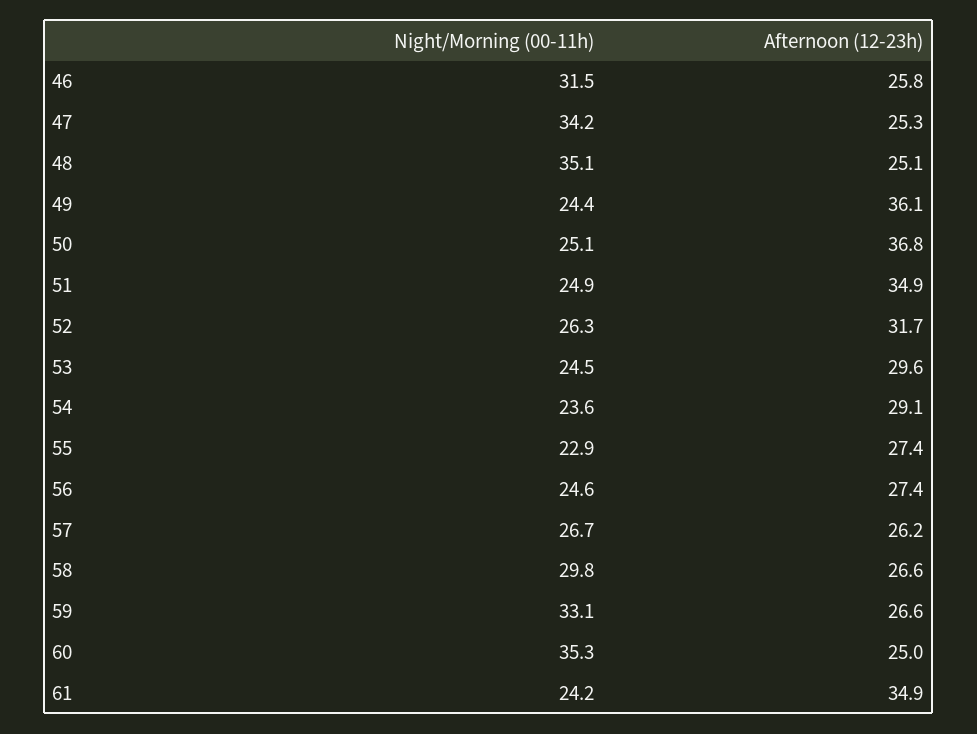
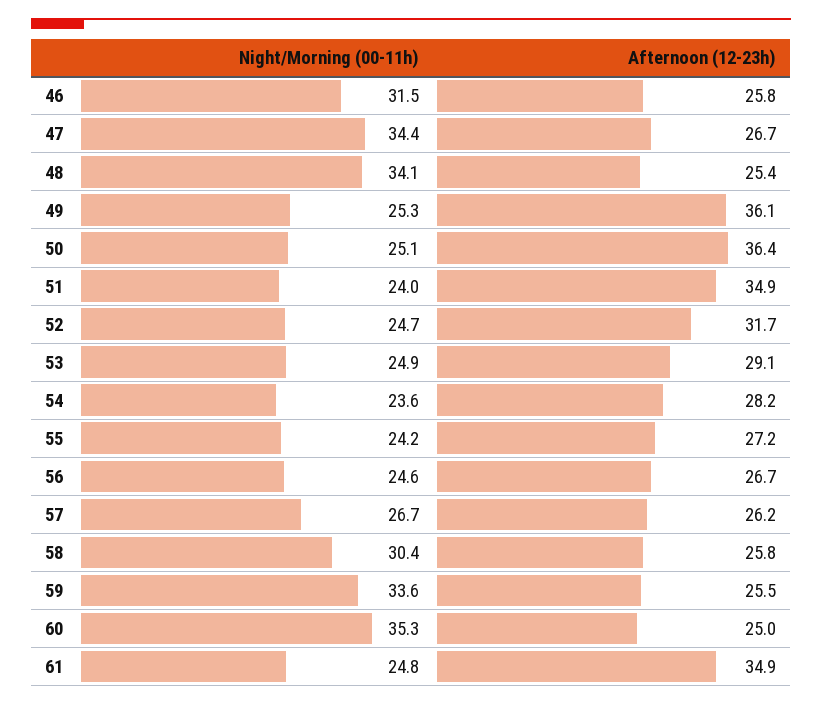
Night/Morning (00-11h), 47: 34.2 -> 34.4
Afternoon (12-23h), 47: 25.3 -> 26.7
Night/Morning (00-11h), 48: 35.1 -> 34.1
Afternoon (12-23h), 48: 25.1 -> 25.4
Night/Morning (00-11h), 49: 24.4 -> 25.3
Afternoon (12-23h), 50: 36.8 -> 36.4
Night/Morning (00-11h), 51: 24.9 -> 24
Night/Morning (00-11h), 52: 26.3 -> 24.7
Night/Morning (00-11h), 53: 24.5 -> 24.9
Afternoon (12-23h), 53: 29.6 -> 29.1
Afternoon (12-23h), 54: 29.1 -> 28.2
Night/Morning (00-11h), 55: 22.9 -> 24.2
Afternoon (12-23h), 55: 27.4 -> 27.2
Afternoon (12-23h), 56: 27.4 -> 26.7
Night/Morning (00-11h), 58: 29.8 -> 30.4
Afternoon (12-23h), 58: 26.6 -> 25.8
Night/Morning (00-11h), 59: 33.1 -> 33.6
Afternoon (12-23h), 59: 26.6 -> 25.5
Night/Morning (00-11h), 61: 24.2 -> 24.8

